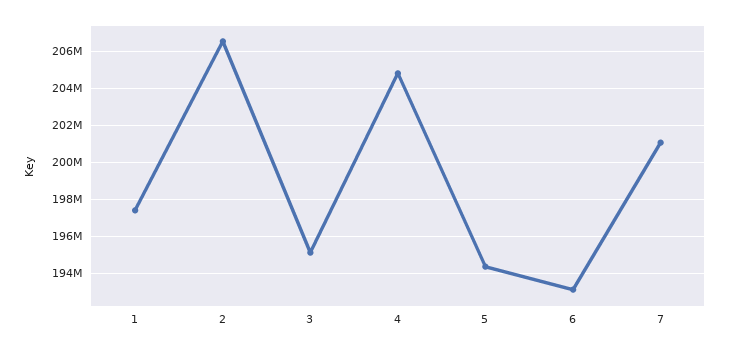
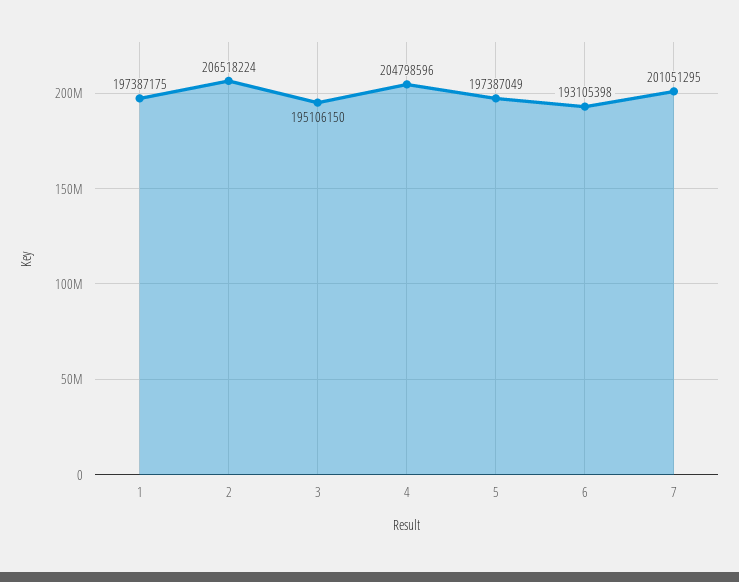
5: 194500000 -> 197387049

